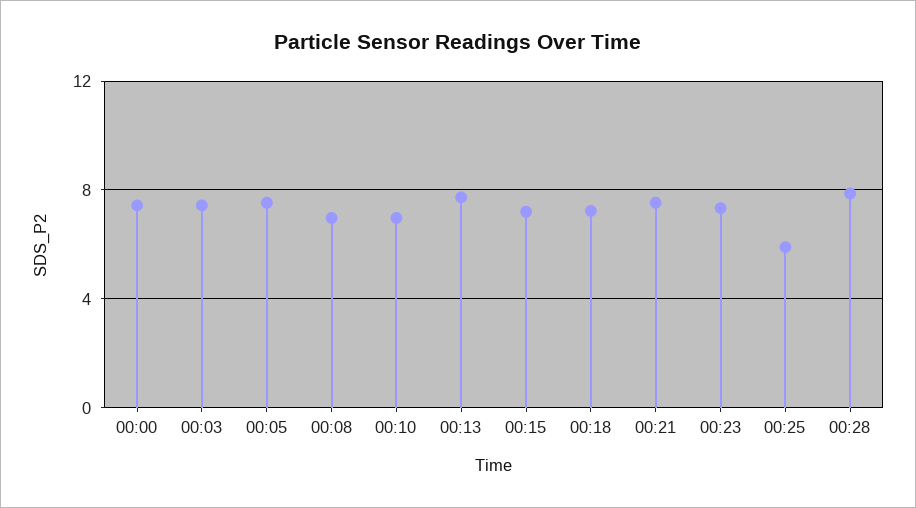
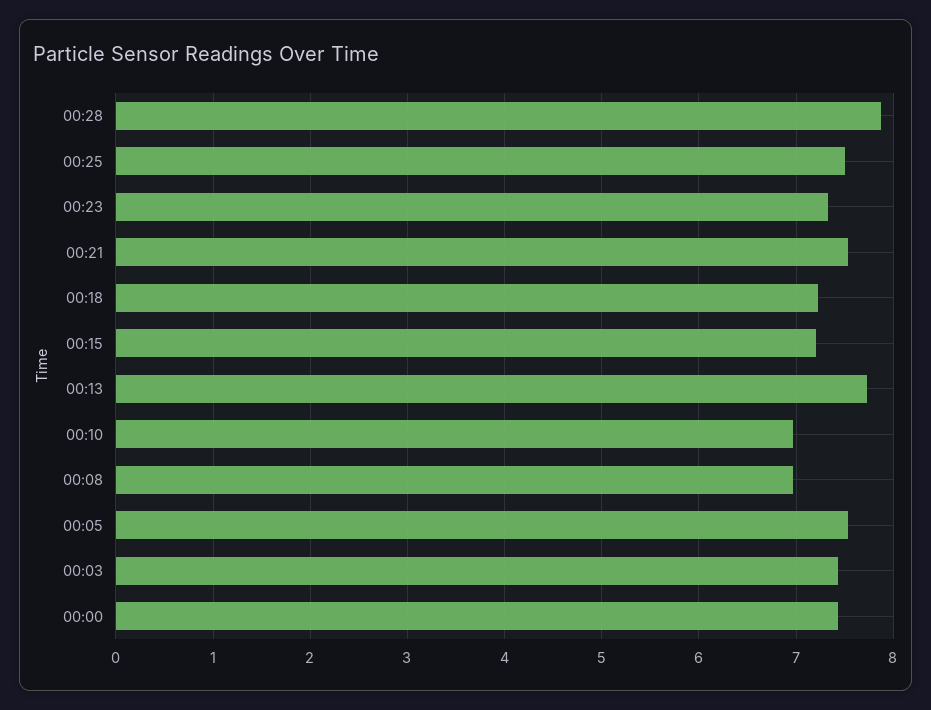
00:25: 6 -> 7.5

